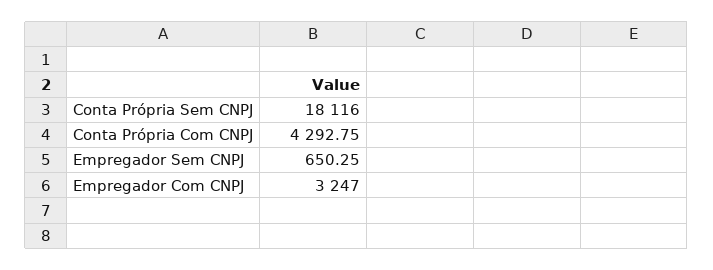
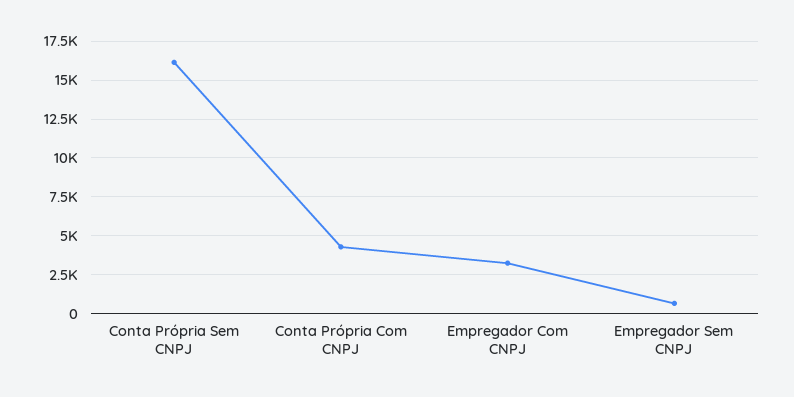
Conta Própria Sem CNPJ: 18116 -> 16000

